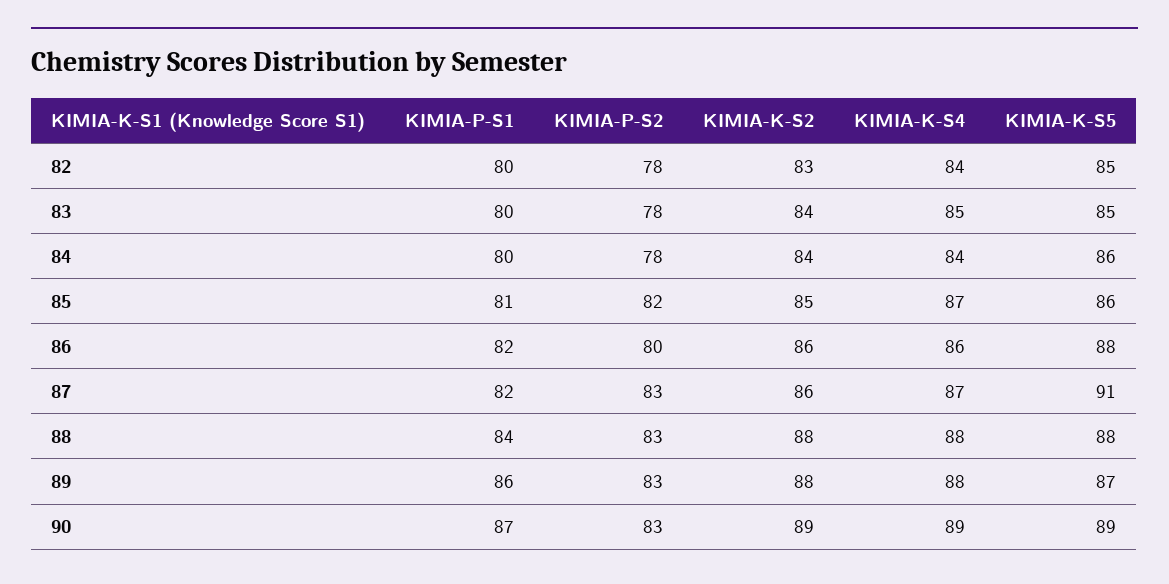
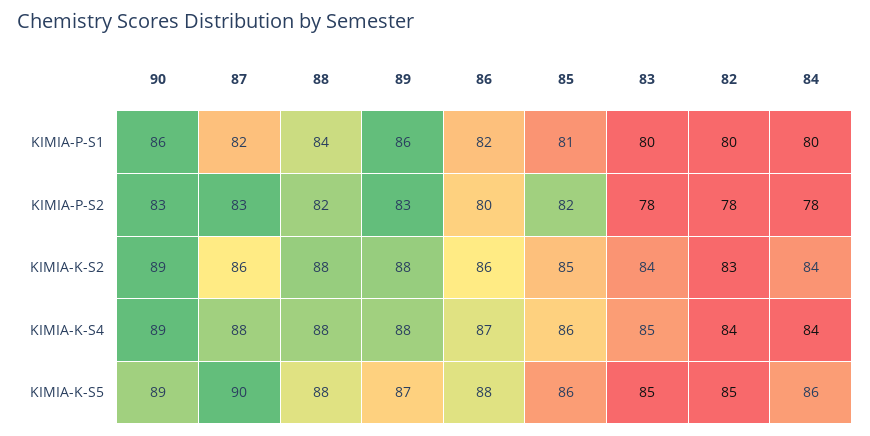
KIMIA-K-S4, 85: 87 -> 86
KIMIA-K-S4, 86: 86 -> 87
KIMIA-K-S4, 87: 87 -> 88
KIMIA-K-S5, 87: 91 -> 90
KIMIA-P-S2, 88: 83 -> 82
KIMIA-P-S1, 90: 87 -> 86

